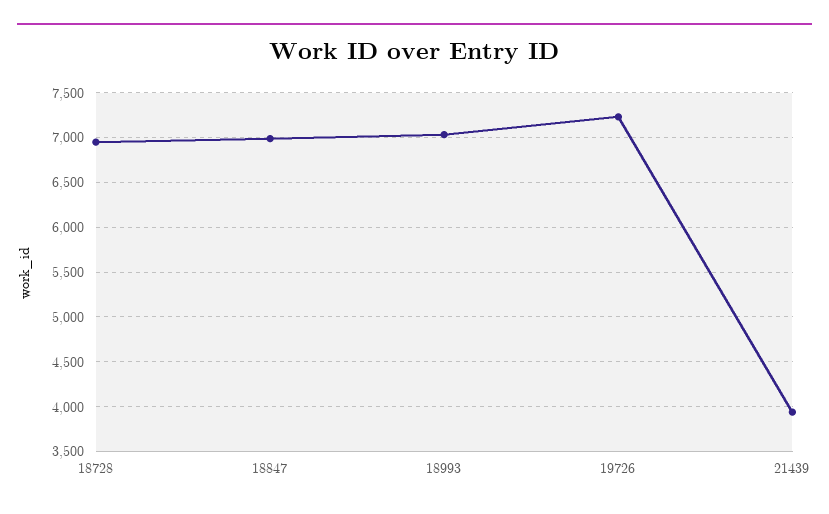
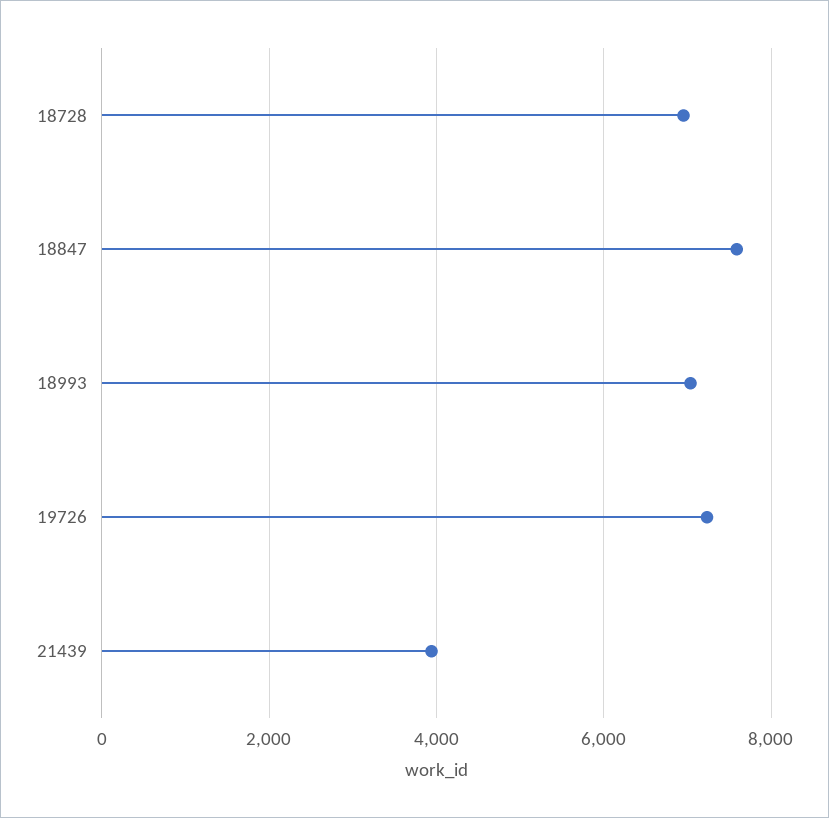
18847: 7000 -> 7600

